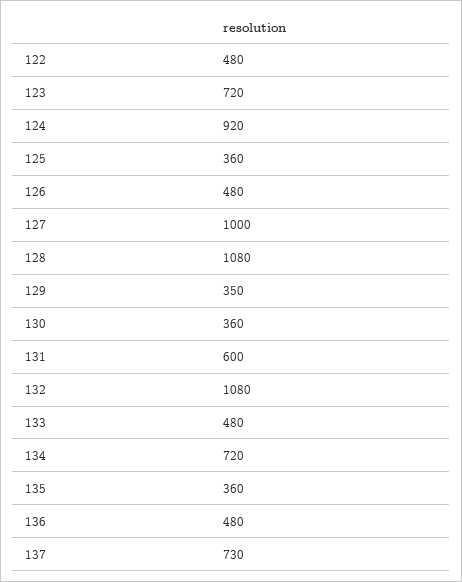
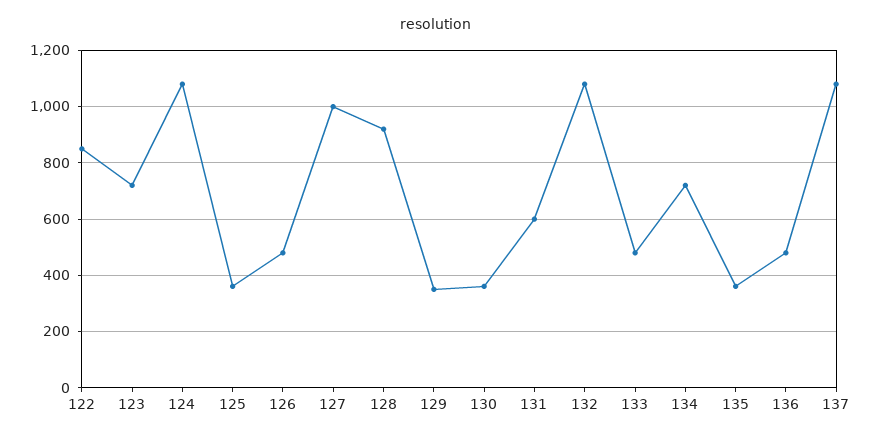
122: 480 -> 850
124: 920 -> 1075
128: 1080 -> 925
137: 730 -> 1075

